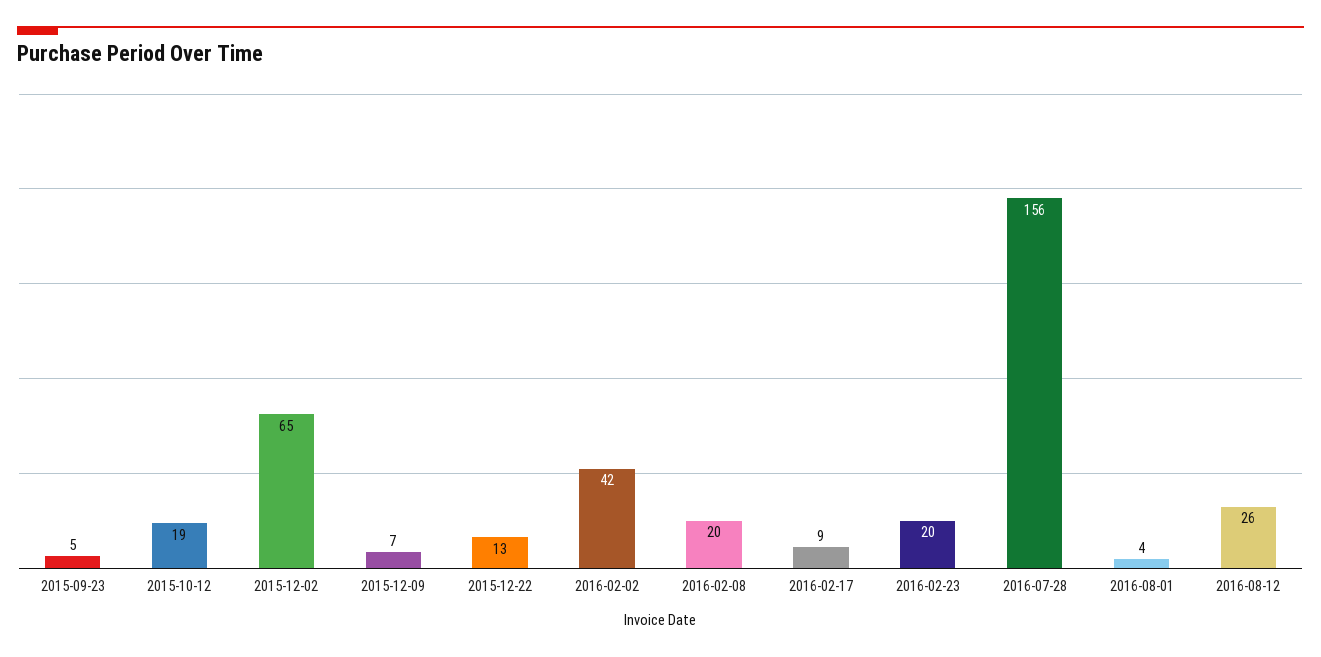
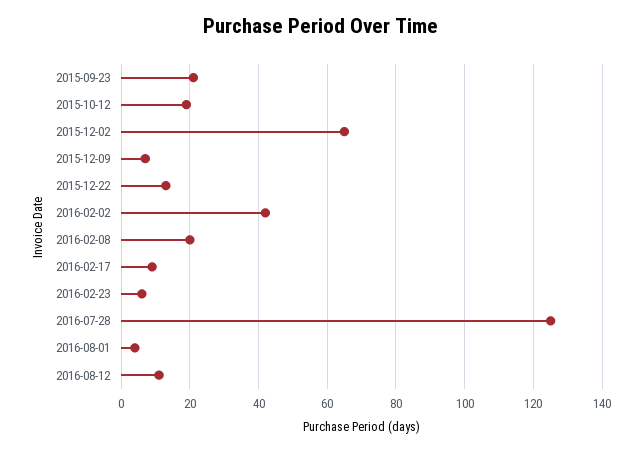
2015-09-23: 5 -> 20
2016-02-23: 20 -> 5
2016-07-28: 156 -> 125
2016-08-12: 26 -> 10

